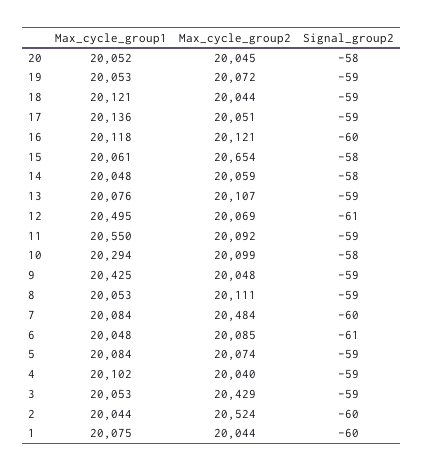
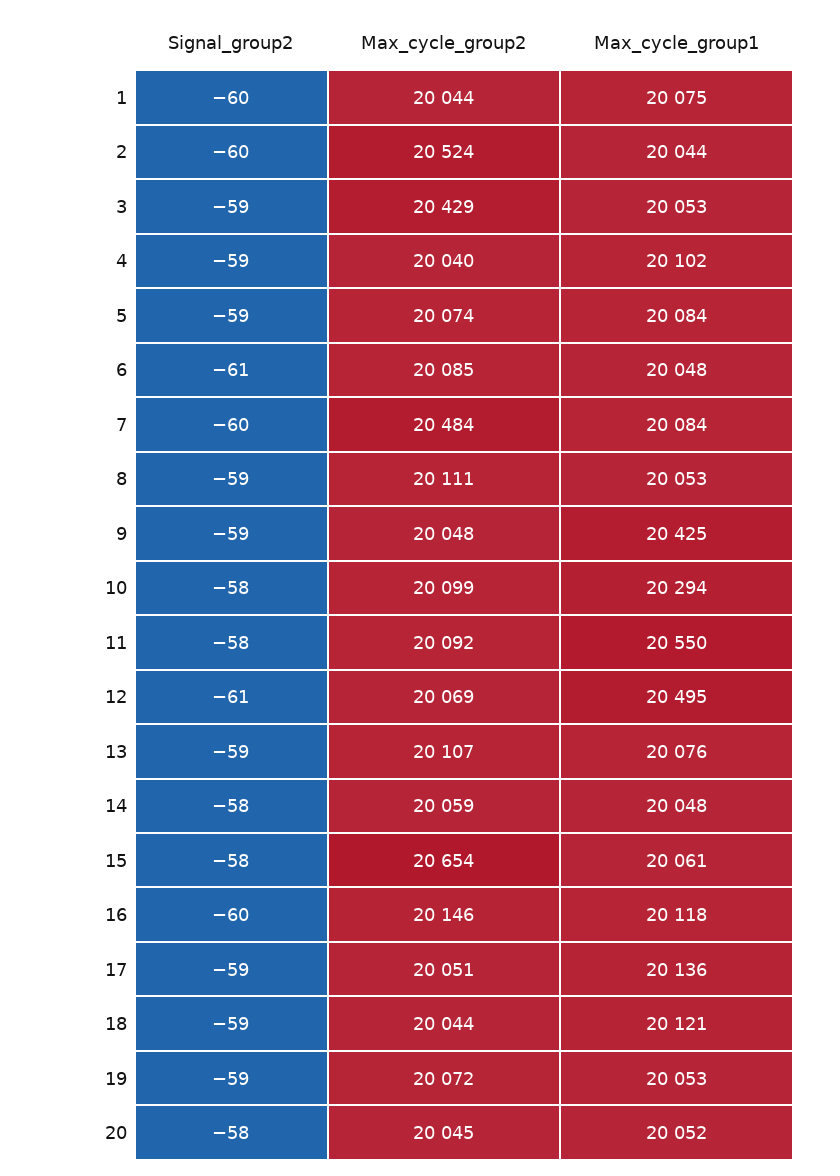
Max_cycle_group2, 16: 20121 -> 20146
Signal_group2, 11: -59 -> -58

